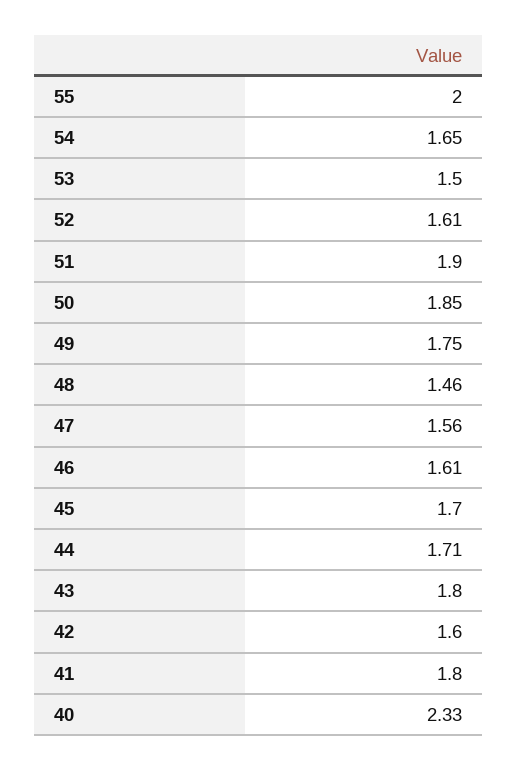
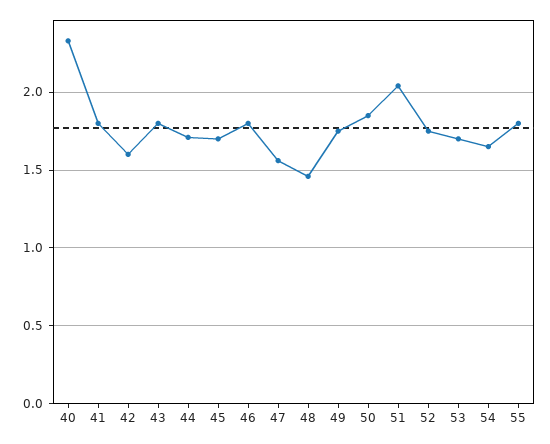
55: 2 -> 1.8
53: 1.5 -> 1.7
52: 1.61 -> 1.75
51: 1.9 -> 2.05
46: 1.61 -> 1.8

